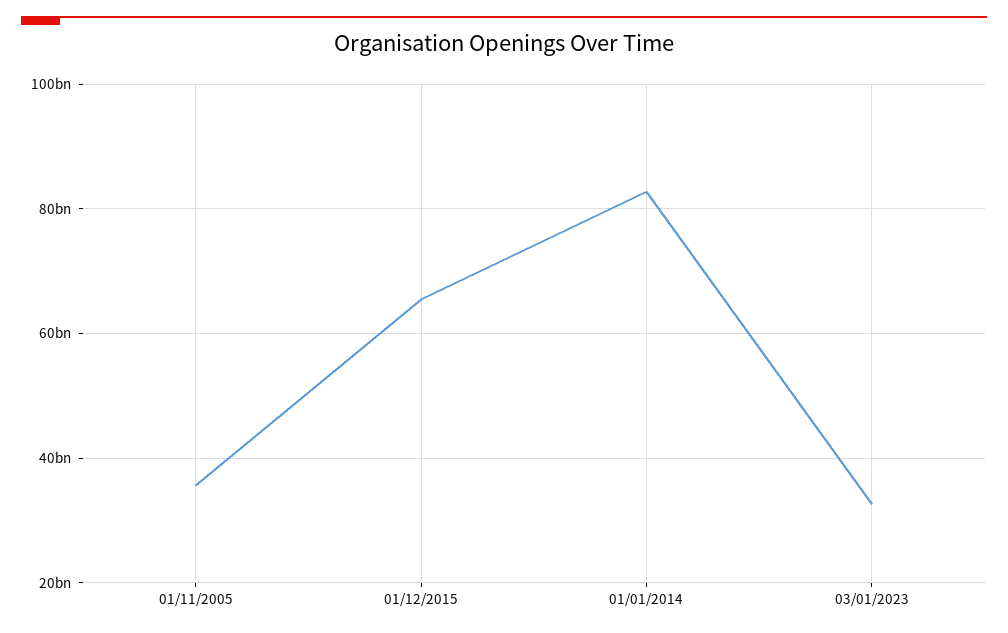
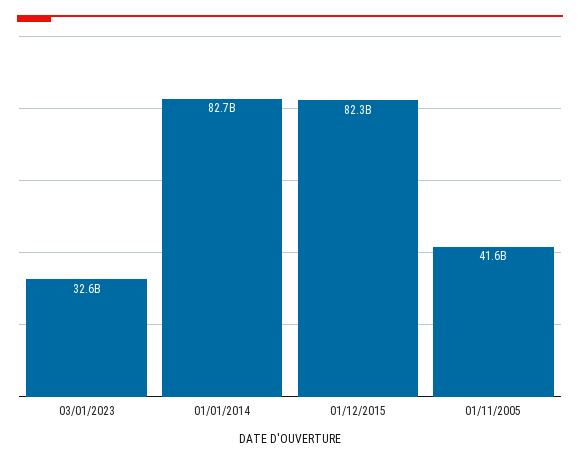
01/11/2005: 36000000000 -> 41600000000
01/12/2015: 66000000000 -> 82300000000

